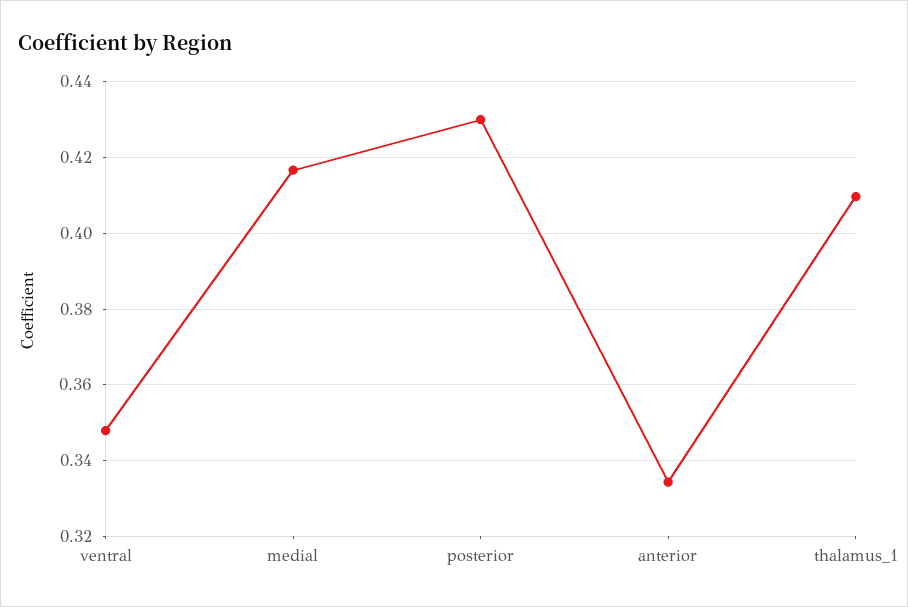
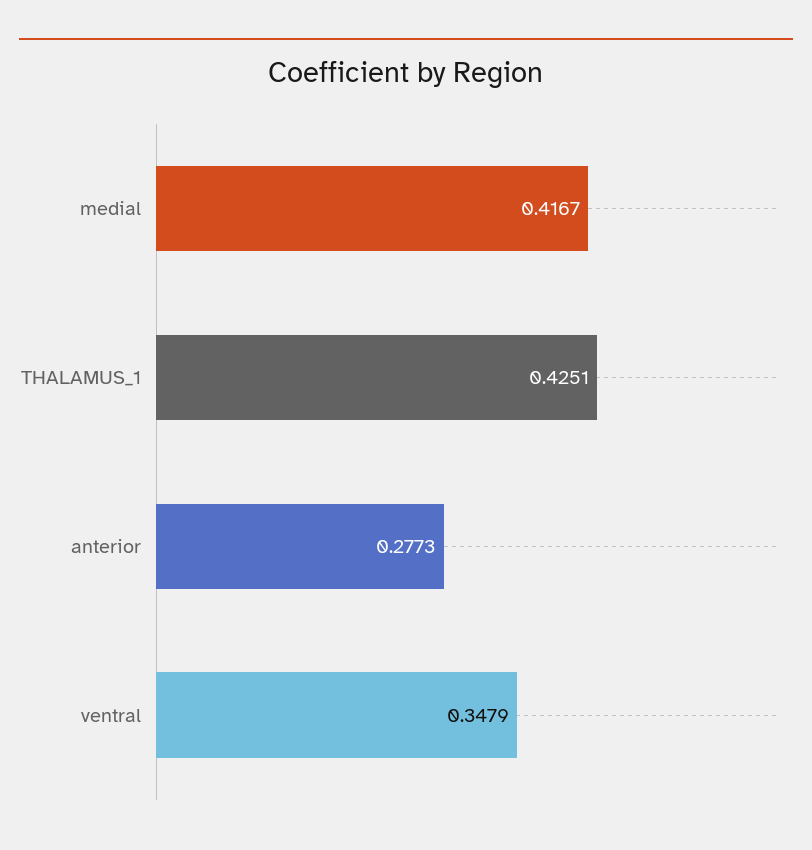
posterior: 0.43 -> none
anterior: 0.334 -> 0.2773
thalamus_1: 0.41 -> 0.4251

